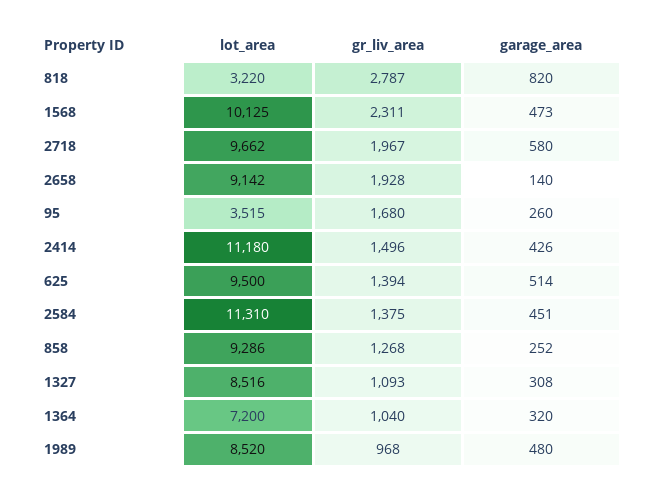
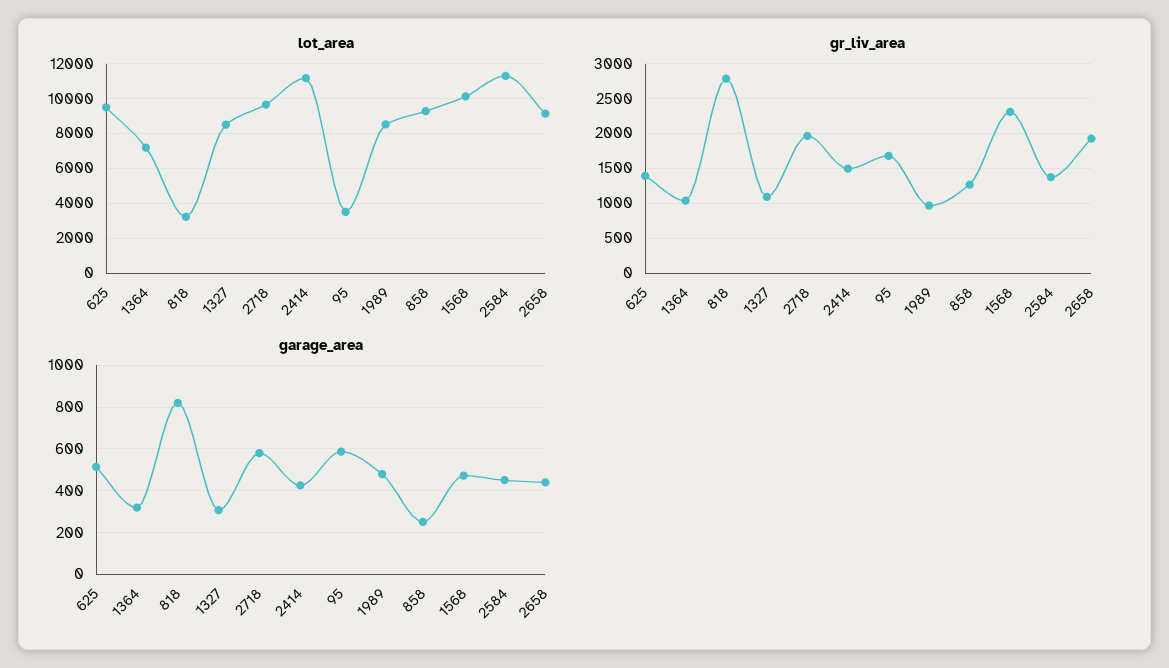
garage_area, 2658: 140 -> 450
garage_area, 95: 260 -> 600

